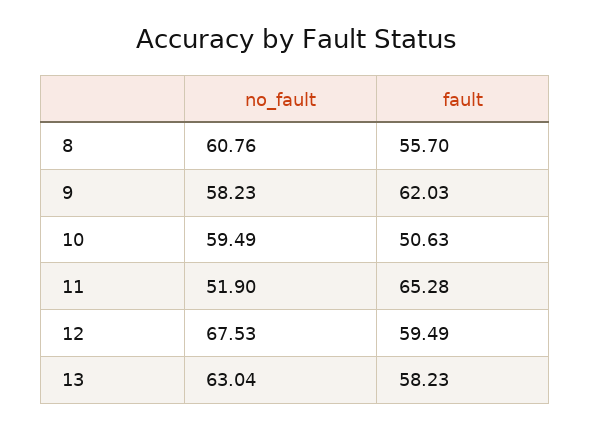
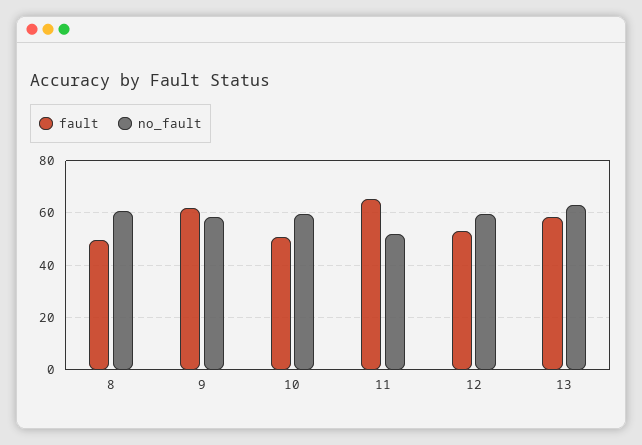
fault, 8: 55.7 -> 50
no_fault, 12: 67.53 -> 60
fault, 12: 59.49 -> 52.5

